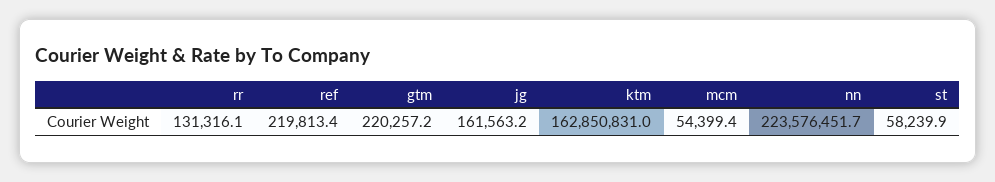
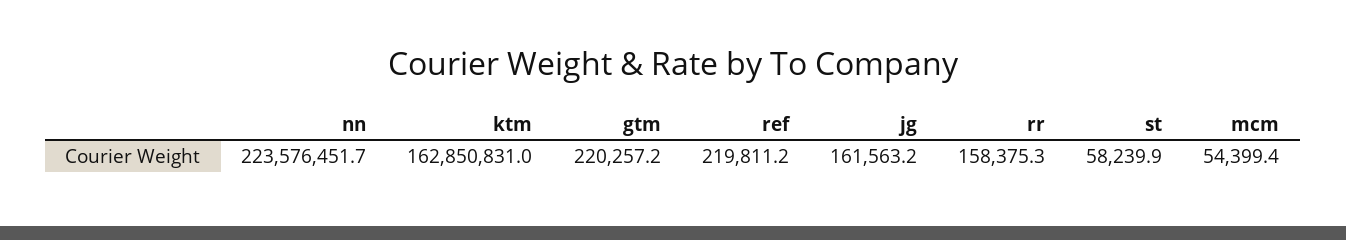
rr: 131316.1 -> 158375.3
ref: 219813.4 -> 219811.2

